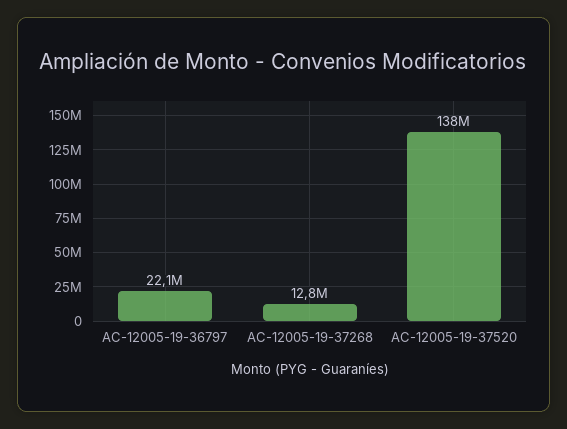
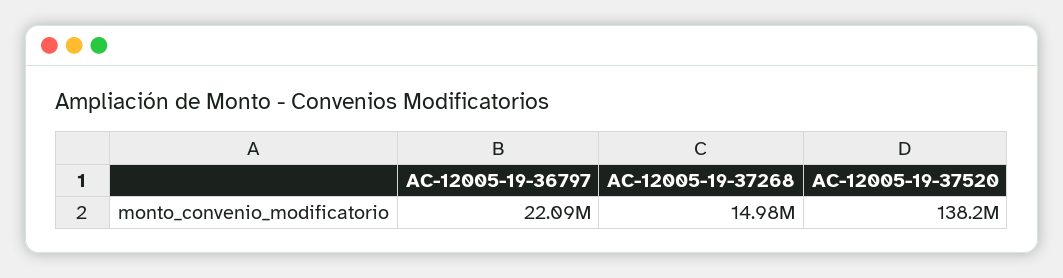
AC-12005-19-37268: 12800000 -> 14980000

